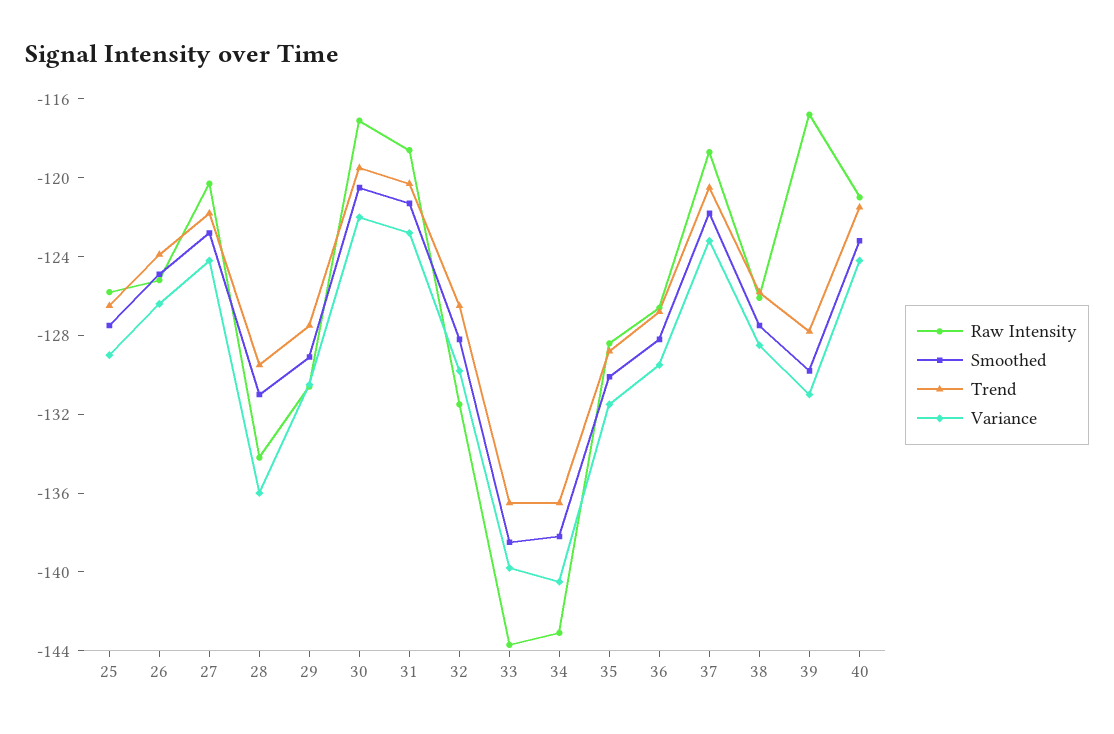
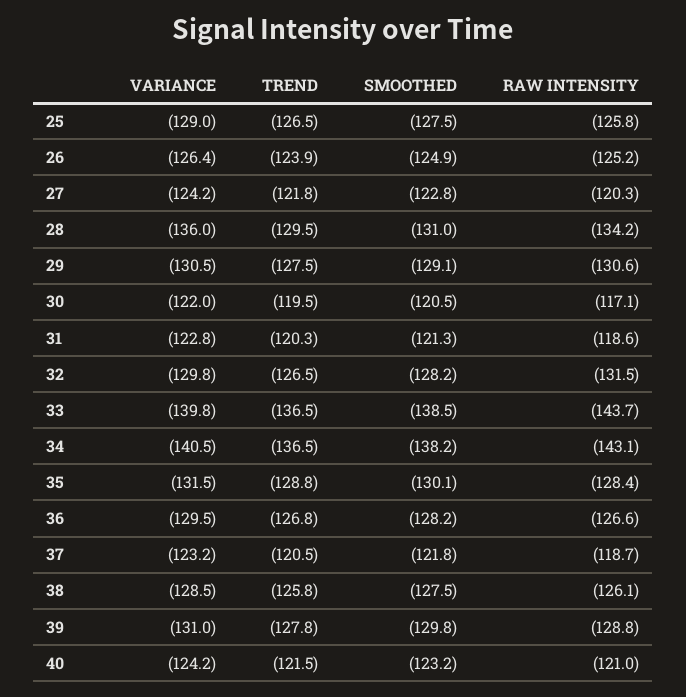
Raw Intensity, 39: -117 -> -128.8

